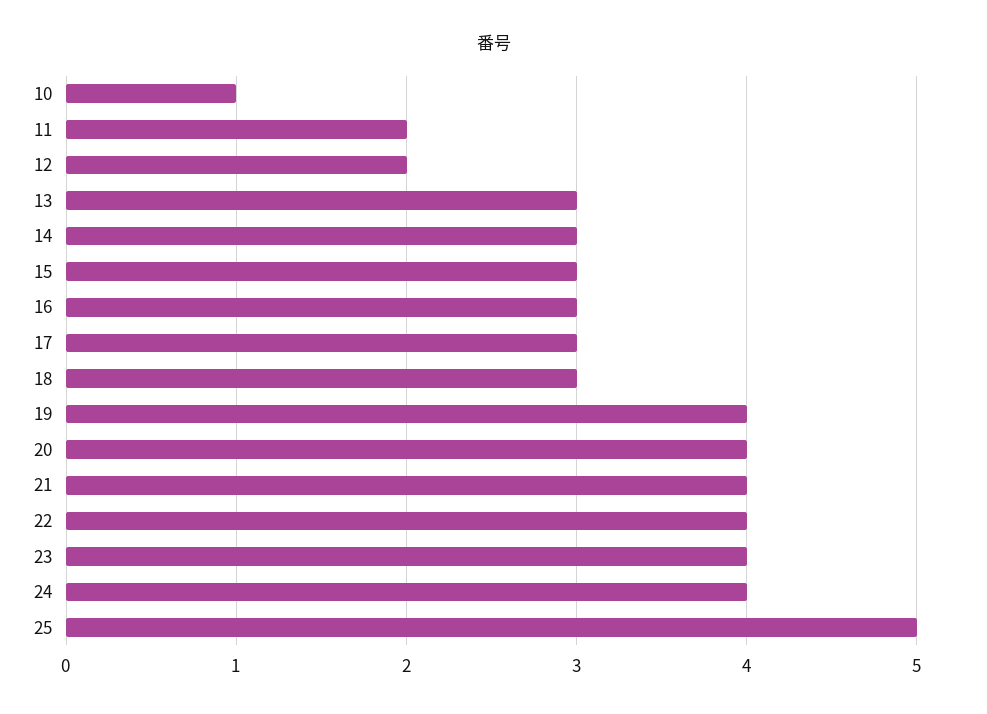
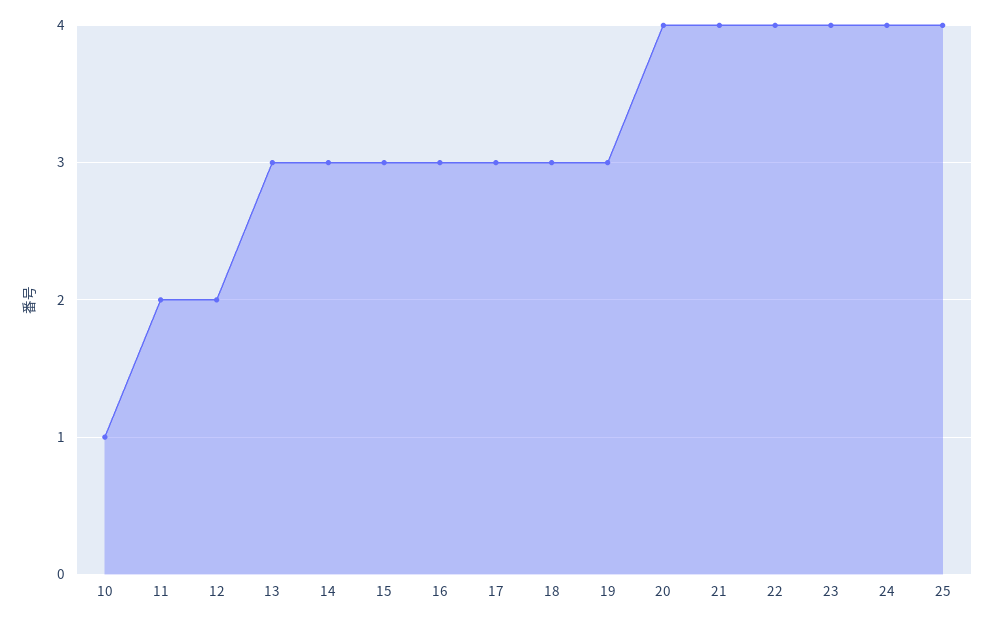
19: 4 -> 3
25: 5 -> 4

